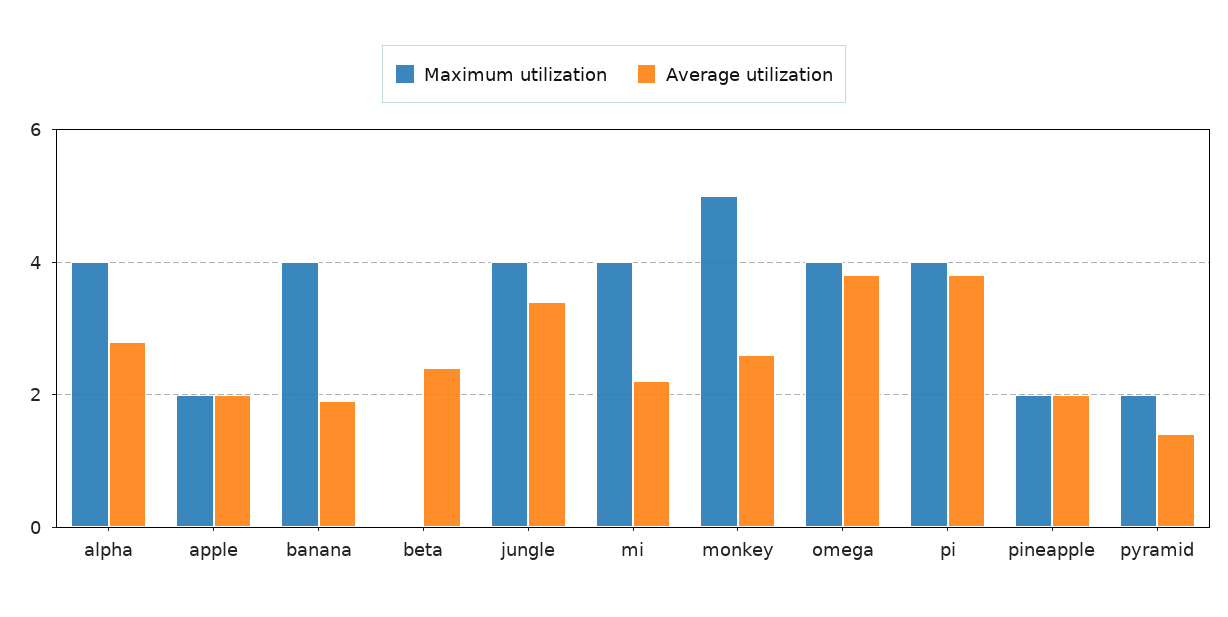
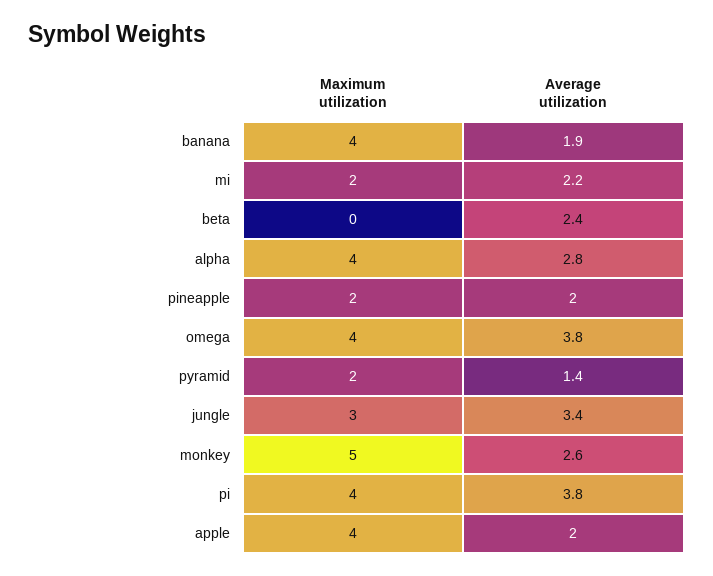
Maximum utilization, apple: 2 -> 4
Maximum utilization, jungle: 4 -> 3
Maximum utilization, mi: 4 -> 2

